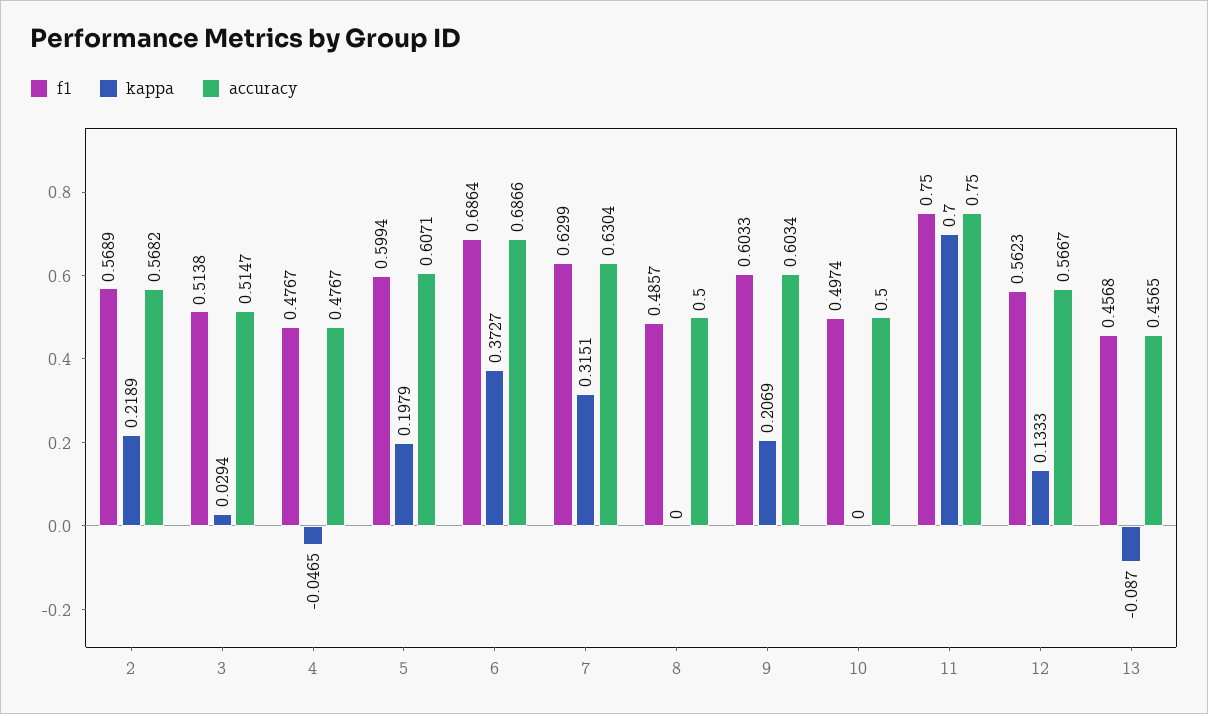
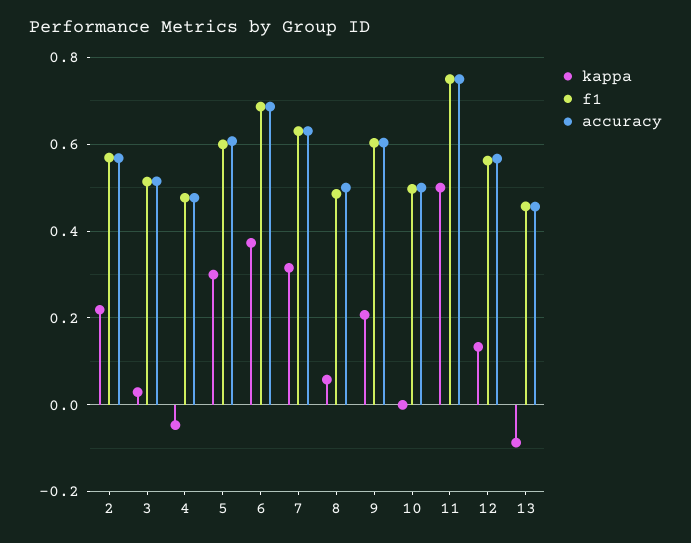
kappa, 5: 0.1979 -> 0.3
kappa, 8: 0 -> 0.06
kappa, 11: 0.7 -> 0.5

